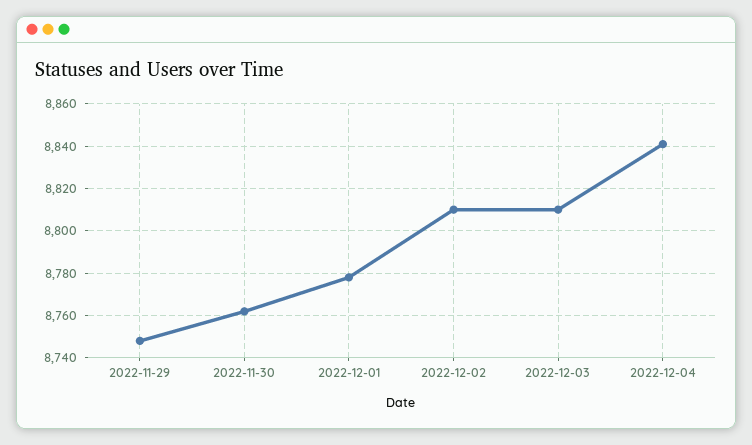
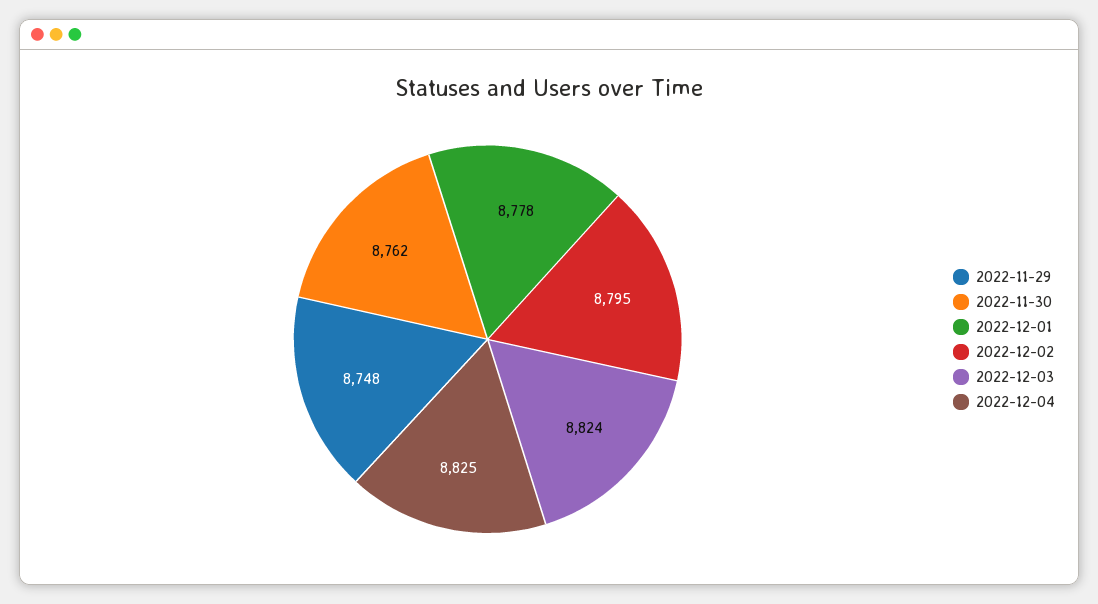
2022-12-02: 8810 -> 8795
2022-12-03: 8810 -> 8824
2022-12-04: 8840 -> 8825

